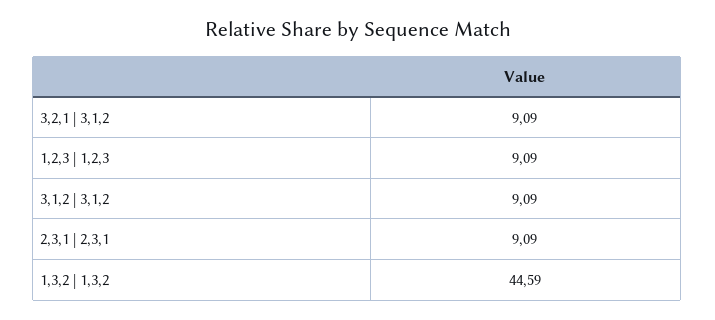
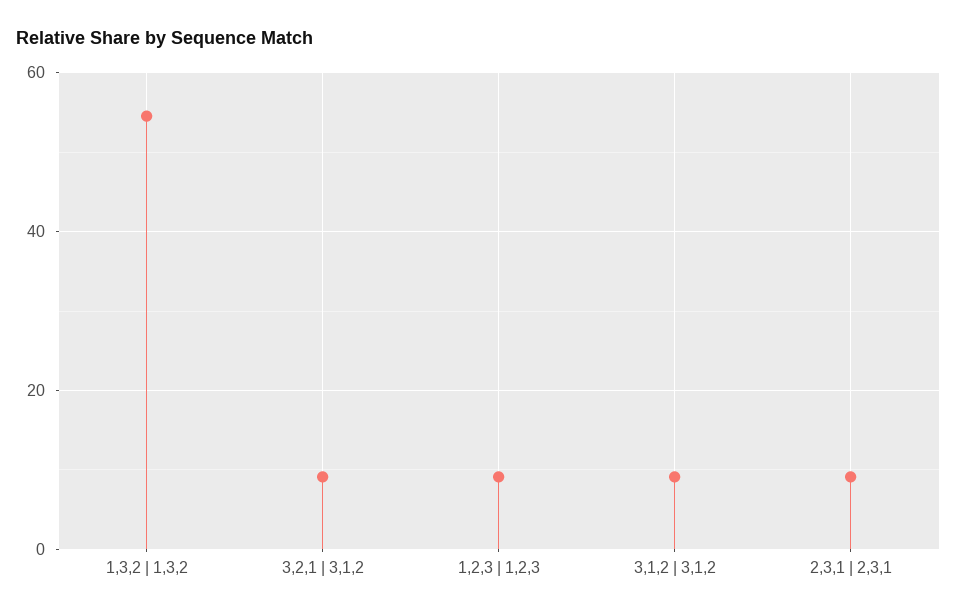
1,3,2 | 1,3,2: 44.59 -> 54

